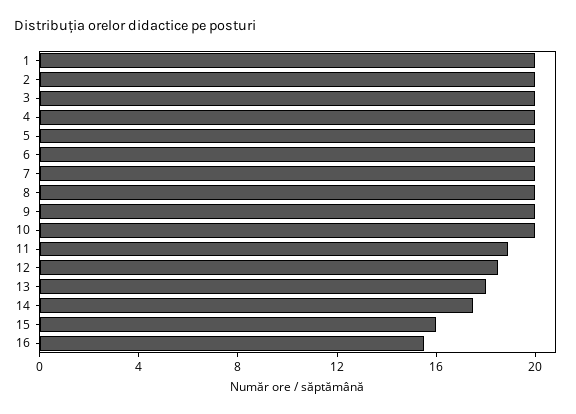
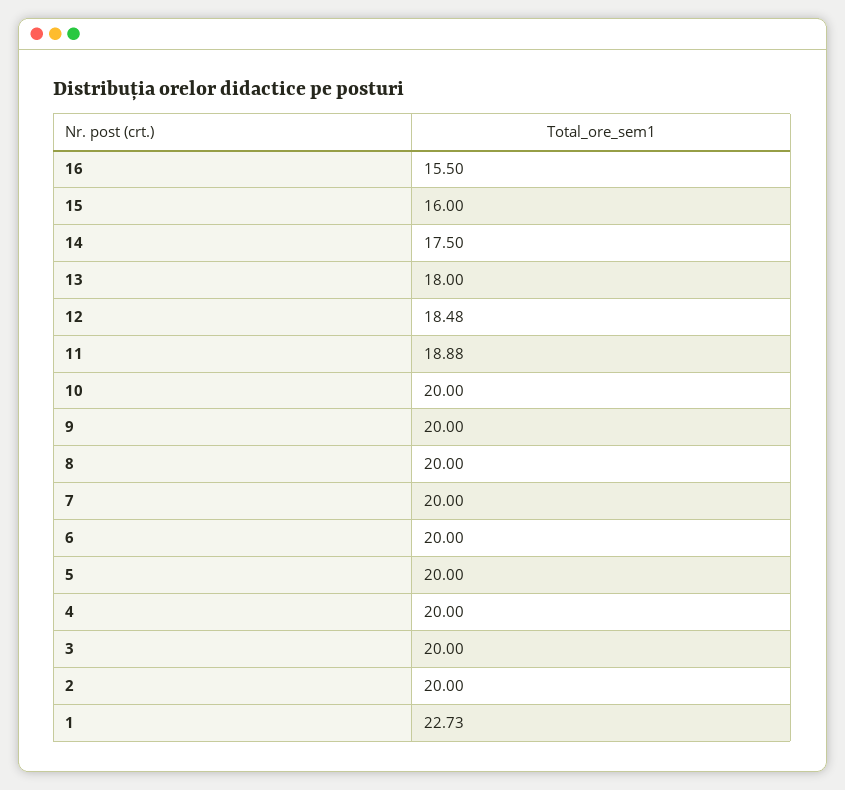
1: 20 -> 22.73

